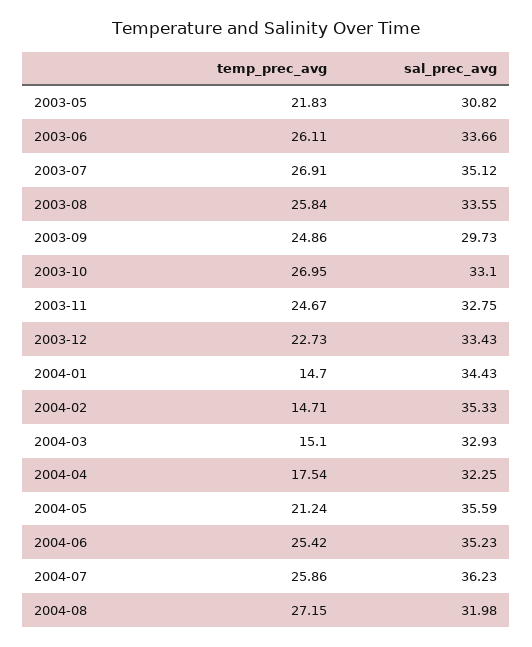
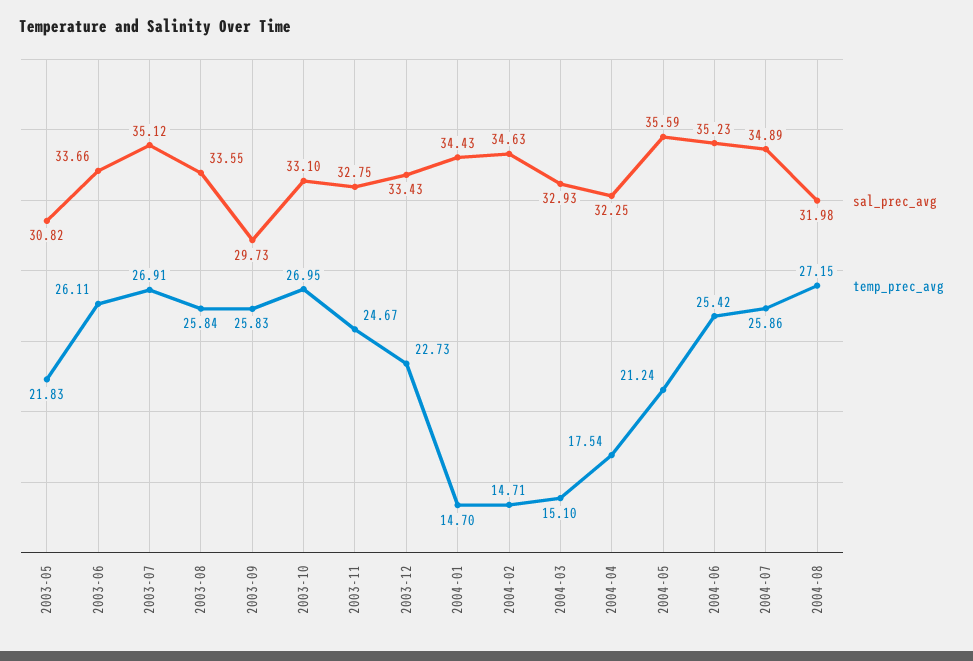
temp_prec_avg, 2003-09: 24.86 -> 25.83
sal_prec_avg, 2004-02: 35.33 -> 34.63
sal_prec_avg, 2004-07: 36.23 -> 34.89

